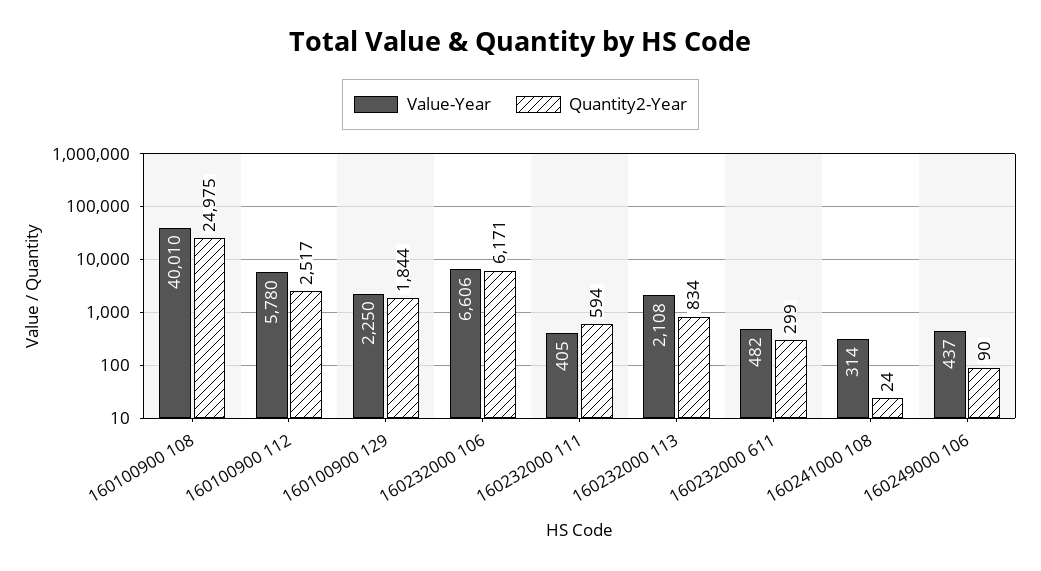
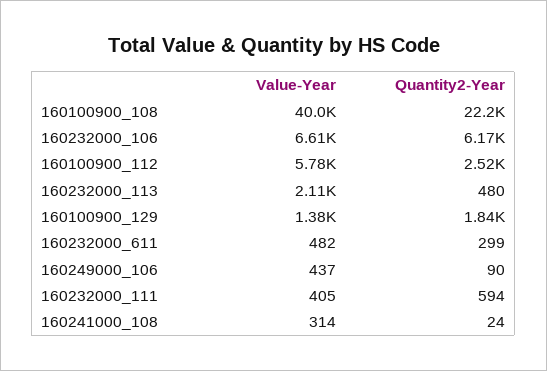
Quantity2-Year, 160100900 108: 24975 -> 22200
Value-Year, 160100900 129: 2250 -> 1380
Quantity2-Year, 160232000 113: 834 -> 480

